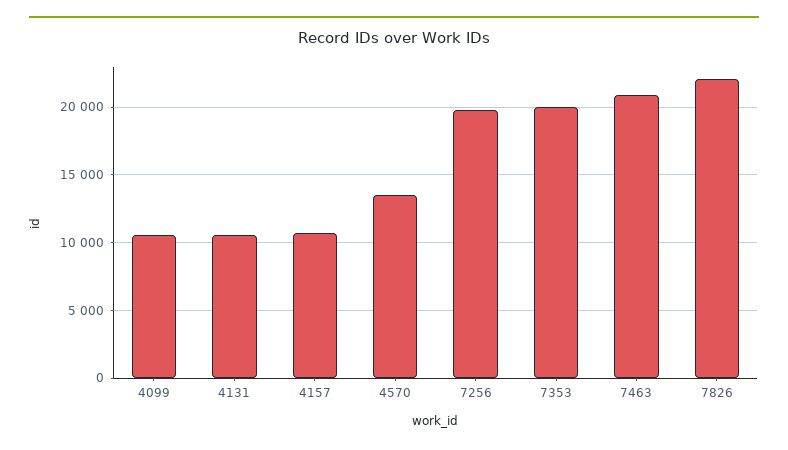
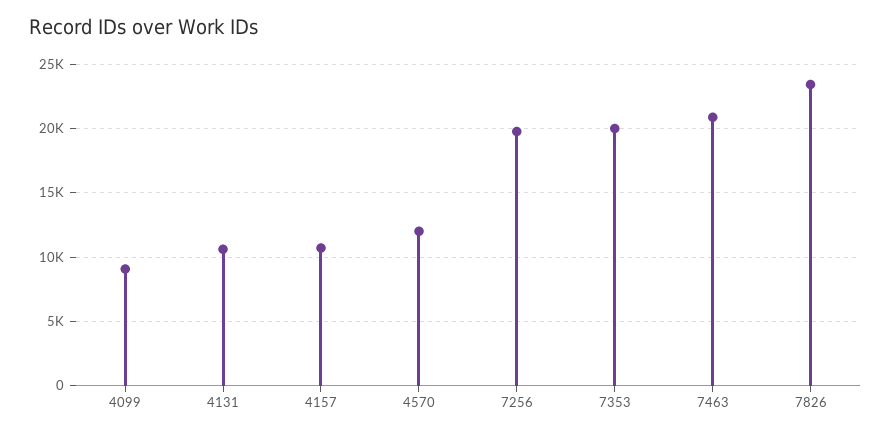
4099: 10500 -> 9000
4570: 13500 -> 12000
7826: 22000 -> 23500

